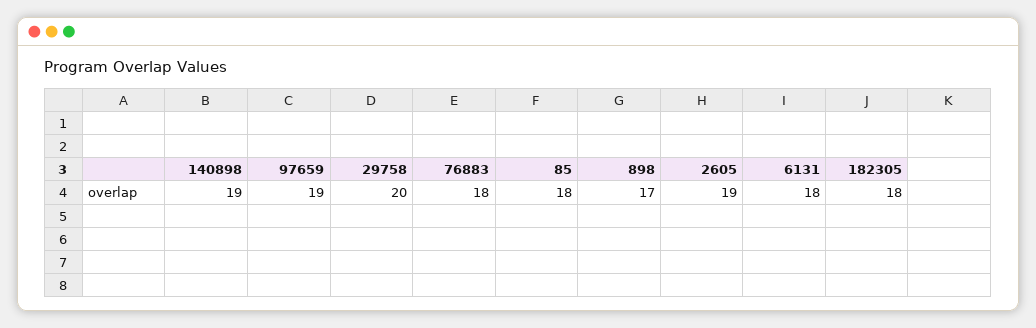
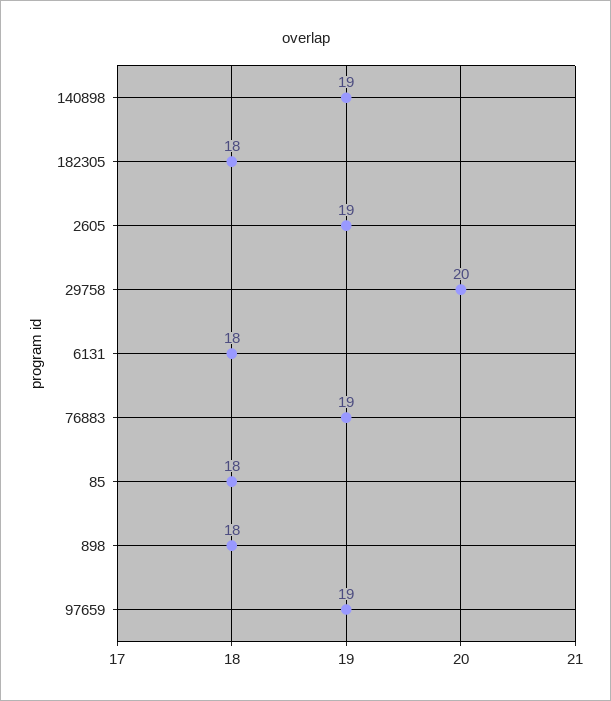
76883: 18 -> 19
898: 17 -> 18

